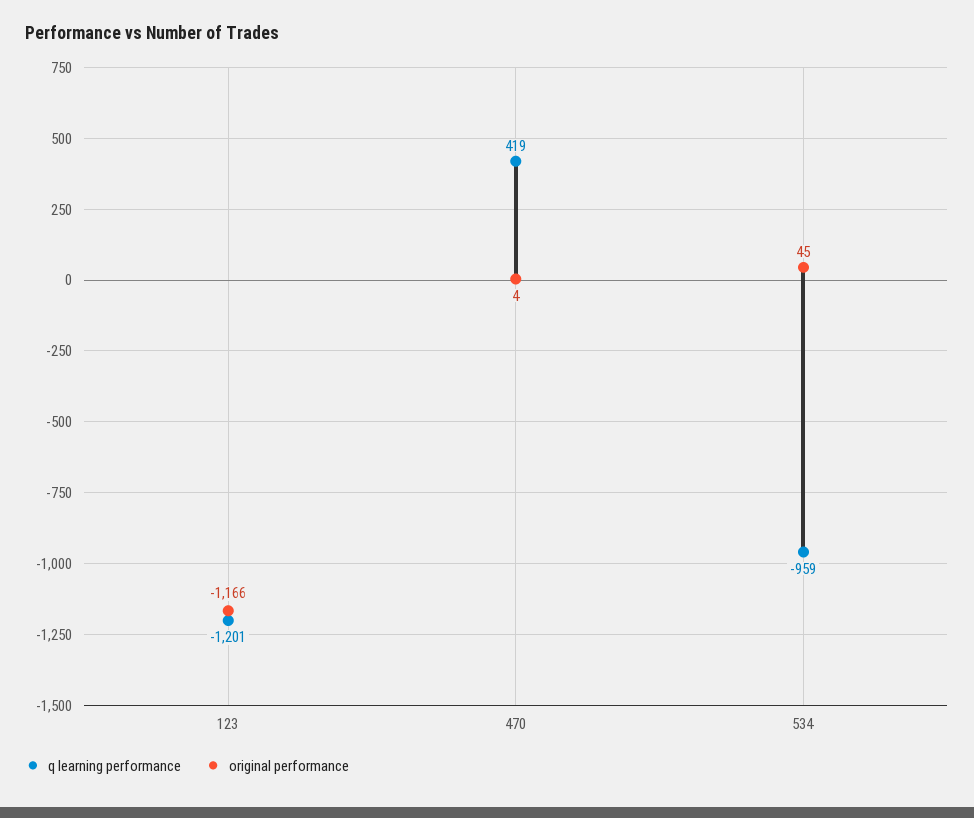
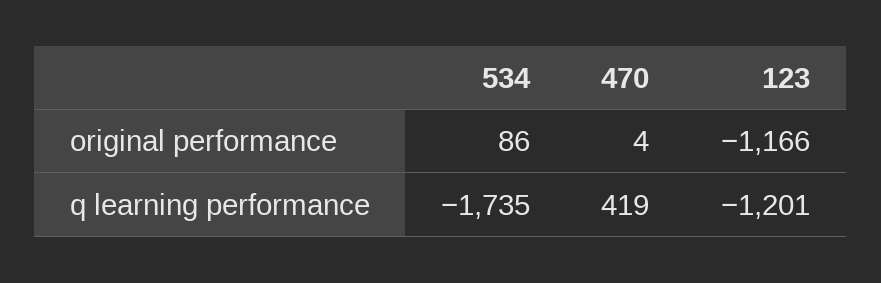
q learning performance, 534: -959 -> -1735
original performance, 534: 45 -> 86

